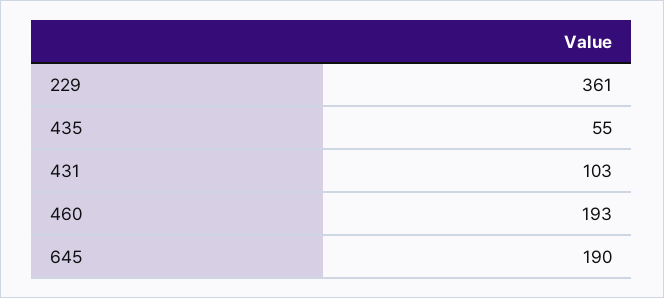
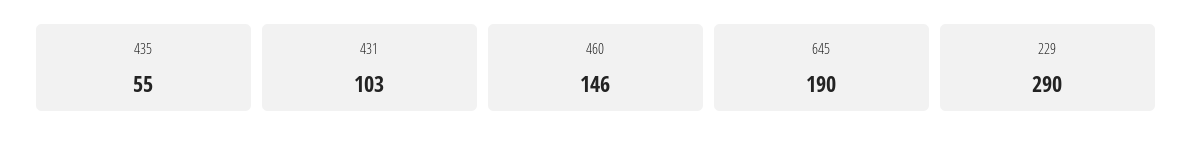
229: 361 -> 290
460: 193 -> 146

